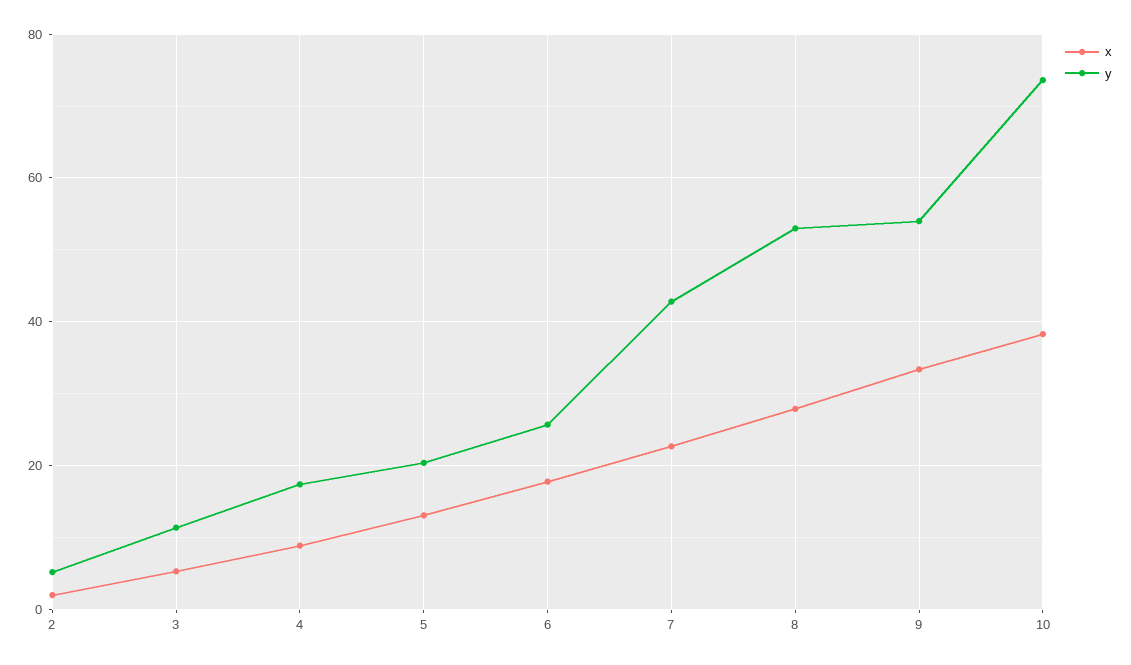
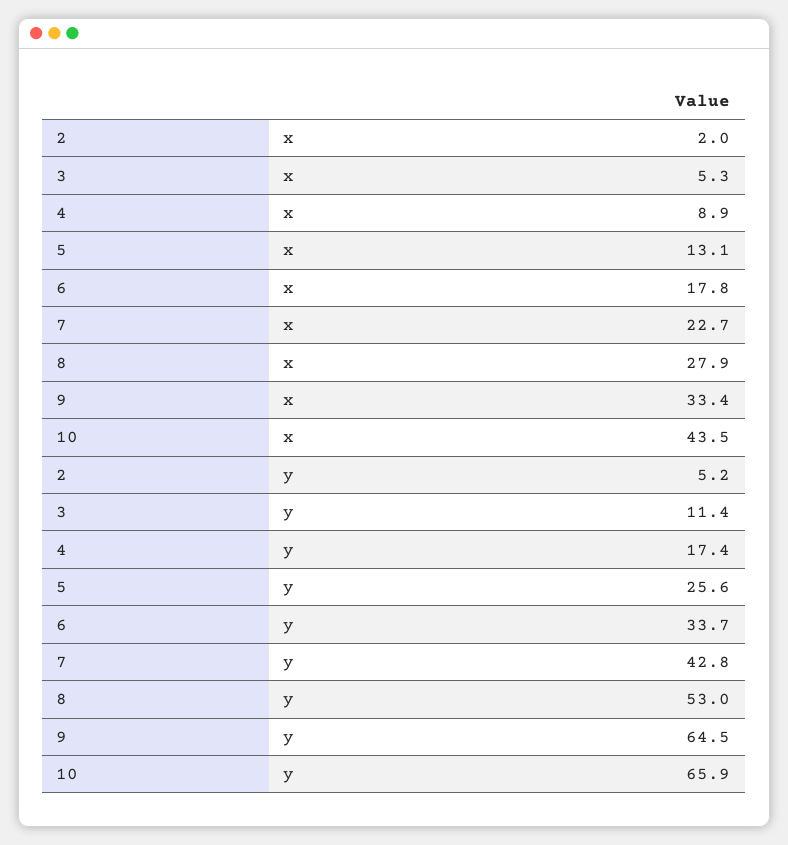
y, 5: 20 -> 25.6
y, 6: 26 -> 33.7
y, 9: 54 -> 64.5
x, 10: 38 -> 43.5
y, 10: 74 -> 65.9

